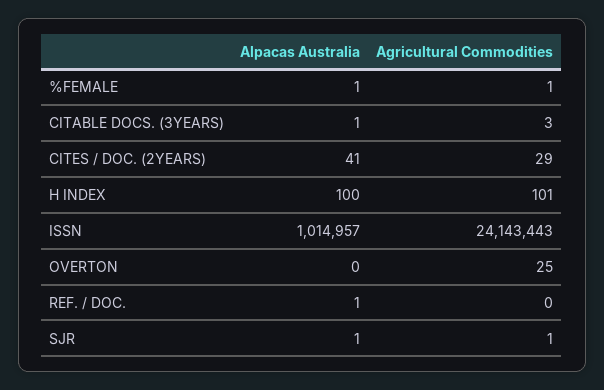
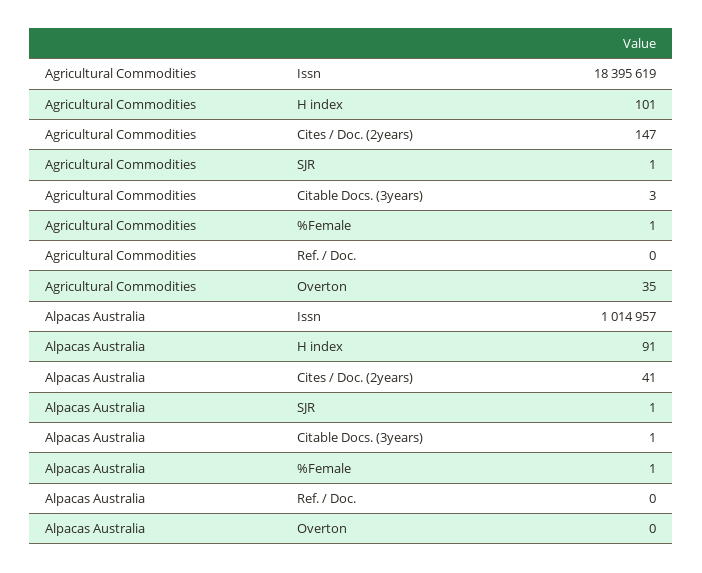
Agricultural Commodities, CITES / DOC. (2YEARS): 29 -> 147
Alpacas Australia, H INDEX: 100 -> 91
Agricultural Commodities, ISSN: 24143443 -> 18395619
Agricultural Commodities, OVERTON: 25 -> 35
Alpacas Australia, REF. / DOC.: 1 -> 0

